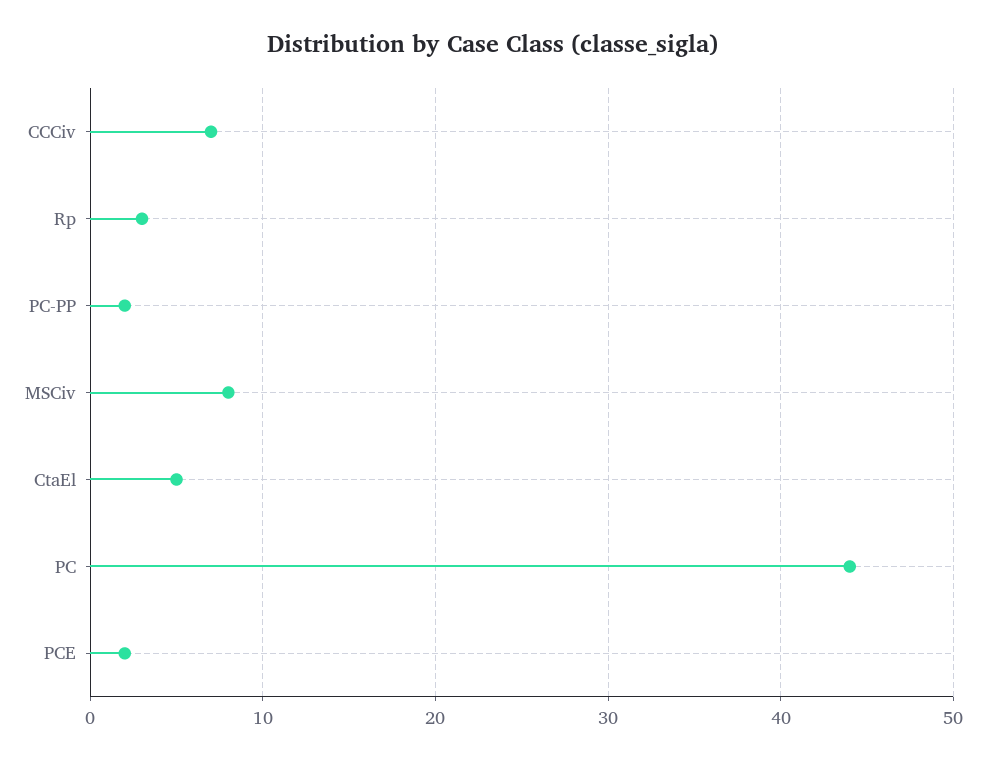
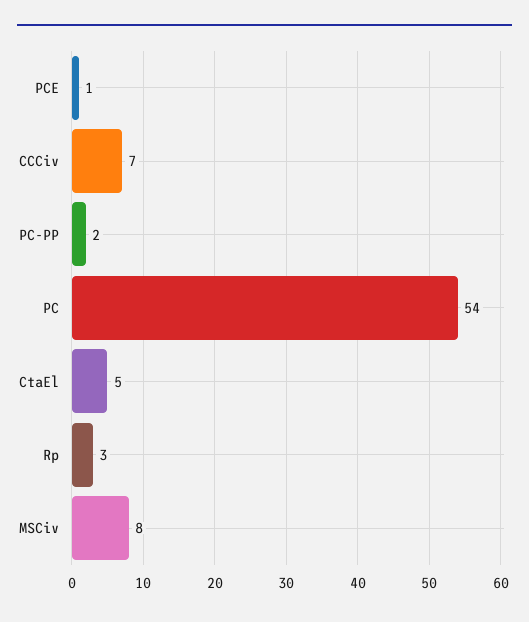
PC: 44 -> 54
PCE: 2 -> 1

